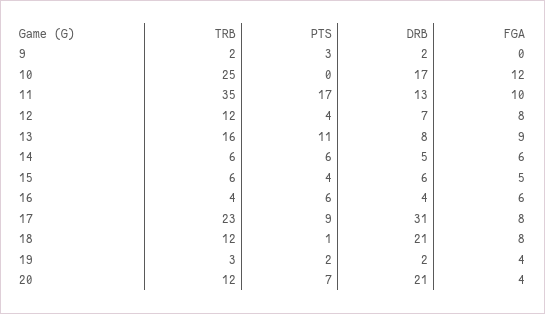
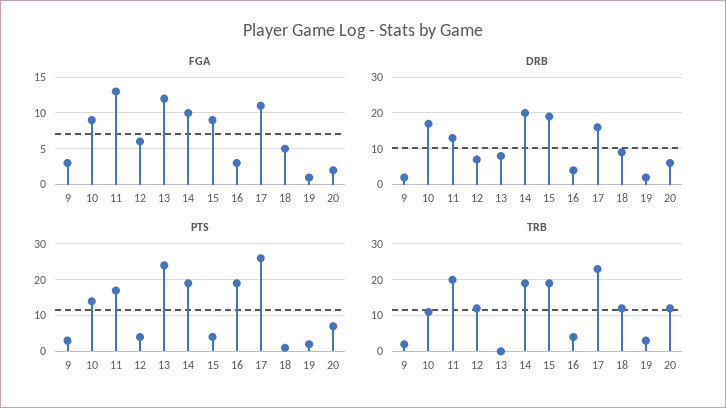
FGA, 9: 0 -> 3
TRB, 10: 25 -> 10
PTS, 10: 0 -> 15
FGA, 10: 12 -> 9
TRB, 11: 35 -> 20
FGA, 11: 10 -> 13
FGA, 12: 8 -> 6
TRB, 13: 16 -> 0
PTS, 13: 11 -> 25
FGA, 13: 9 -> 12
TRB, 14: 6 -> 20
PTS, 14: 6 -> 20
DRB, 14: 5 -> 20
FGA, 14: 6 -> 10
TRB, 15: 6 -> 20
DRB, 15: 6 -> 20
FGA, 15: 5 -> 9
PTS, 16: 6 -> 20
FGA, 16: 6 -> 3
PTS, 17: 9 -> 25
DRB, 17: 31 -> 15
FGA, 17: 8 -> 11
DRB, 18: 21 -> 10
FGA, 18: 8 -> 5
FGA, 19: 4 -> 1
DRB, 20: 21 -> 5
FGA, 20: 4 -> 2

